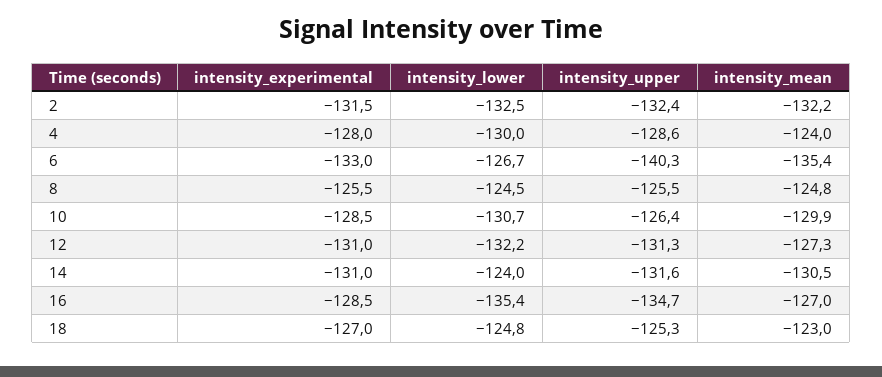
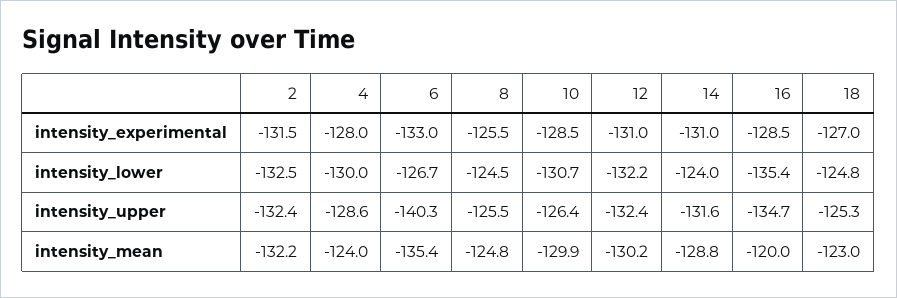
intensity_upper, 12: -131.3 -> -132.4
intensity_mean, 12: -127.3 -> -130.2
intensity_mean, 14: -130.5 -> -128.8
intensity_mean, 16: -127 -> -120

